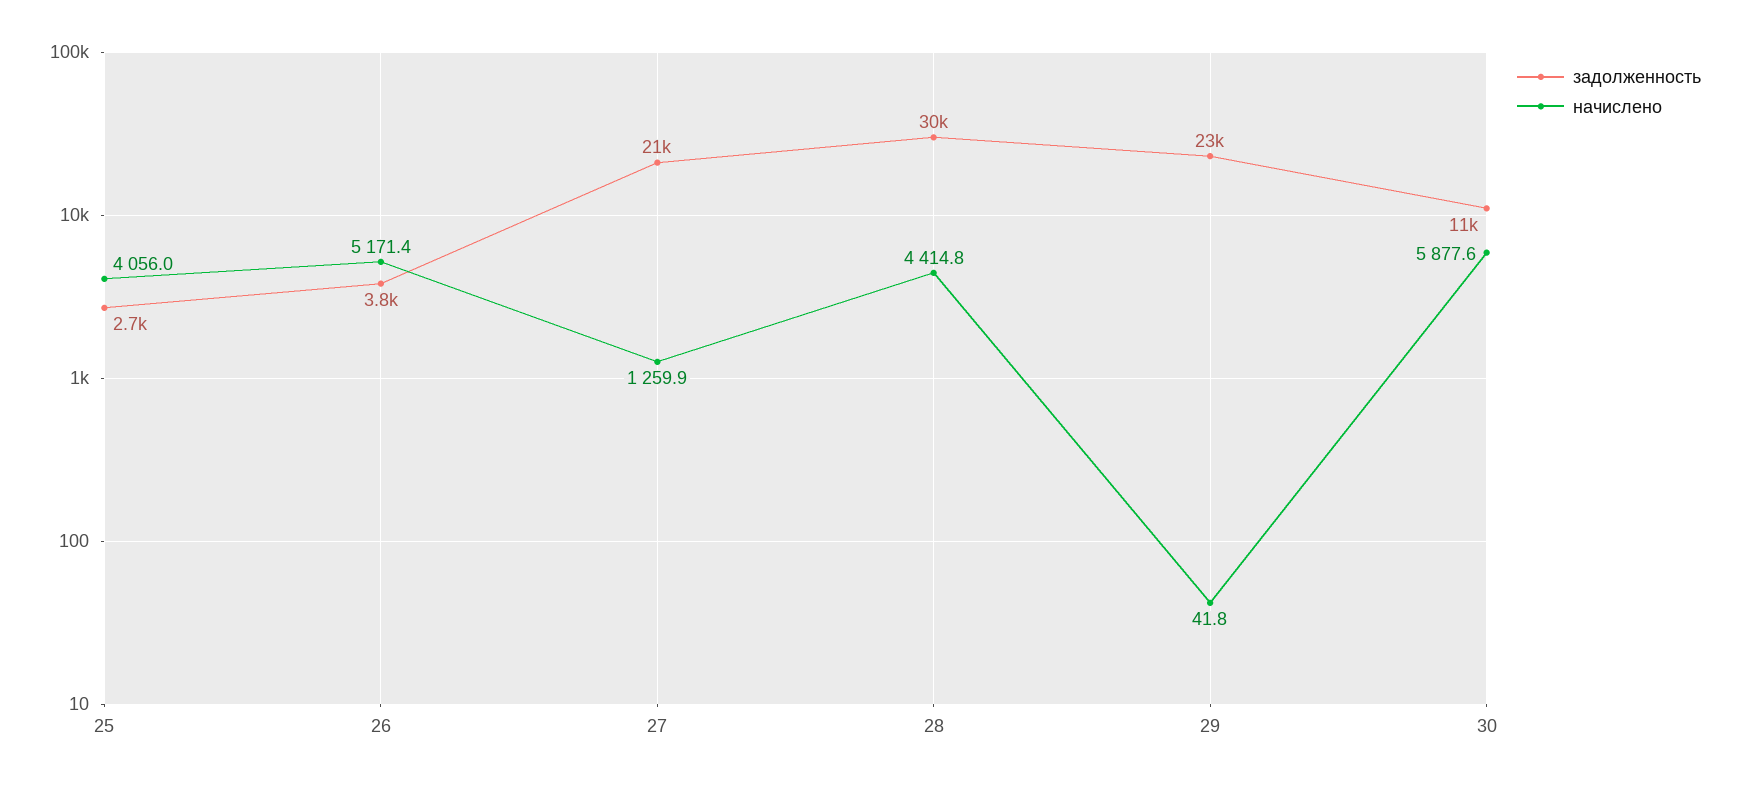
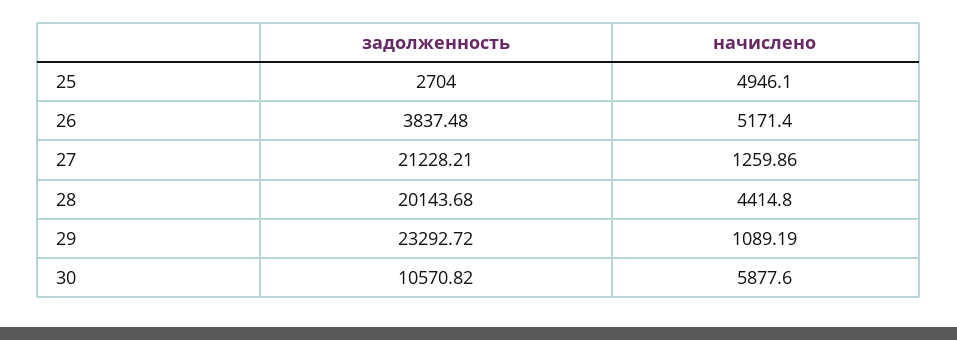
начислено, 25: 4056 -> 4946.1
задолженность, 28: 30000 -> 20143.68
начислено, 29: 41.8 -> 1089.19

